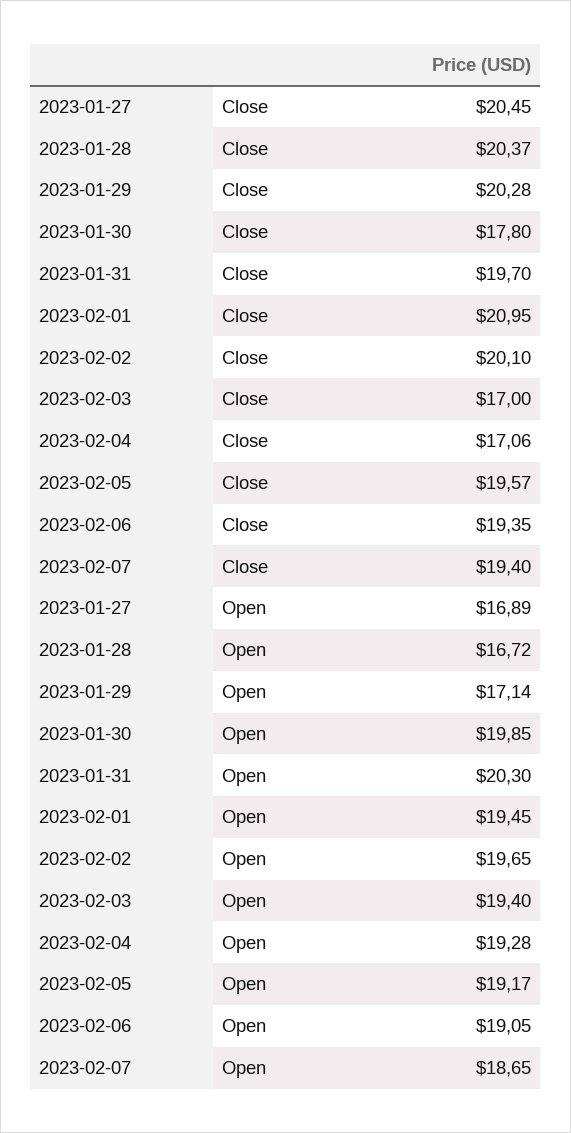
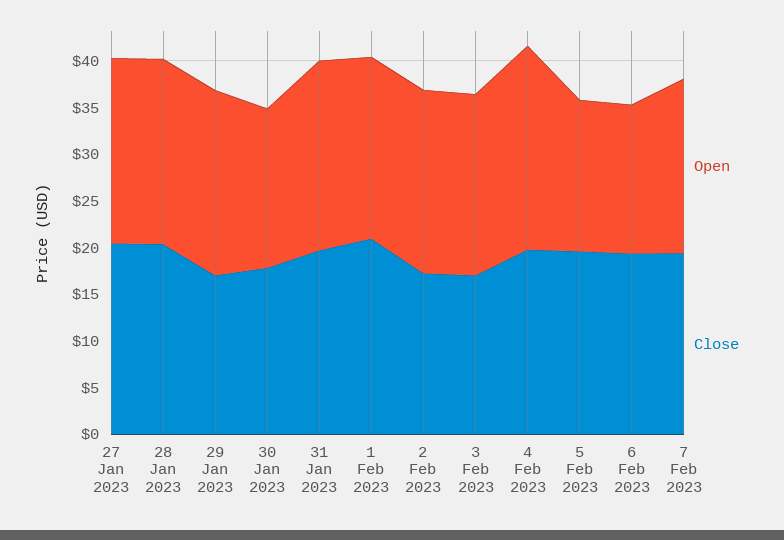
Close, 2023-01-29: 20.28 -> 17
Close, 2023-02-02: 20.1 -> 17
Close, 2023-02-04: 17.06 -> 20
Open, 2023-01-27: 16.89 -> 20
Open, 2023-01-28: 16.72 -> 20
Open, 2023-01-29: 17.14 -> 20
Open, 2023-01-30: 19.85 -> 17
Open, 2023-02-04: 19.28 -> 22
Open, 2023-02-05: 19.17 -> 16
Open, 2023-02-06: 19.05 -> 16

